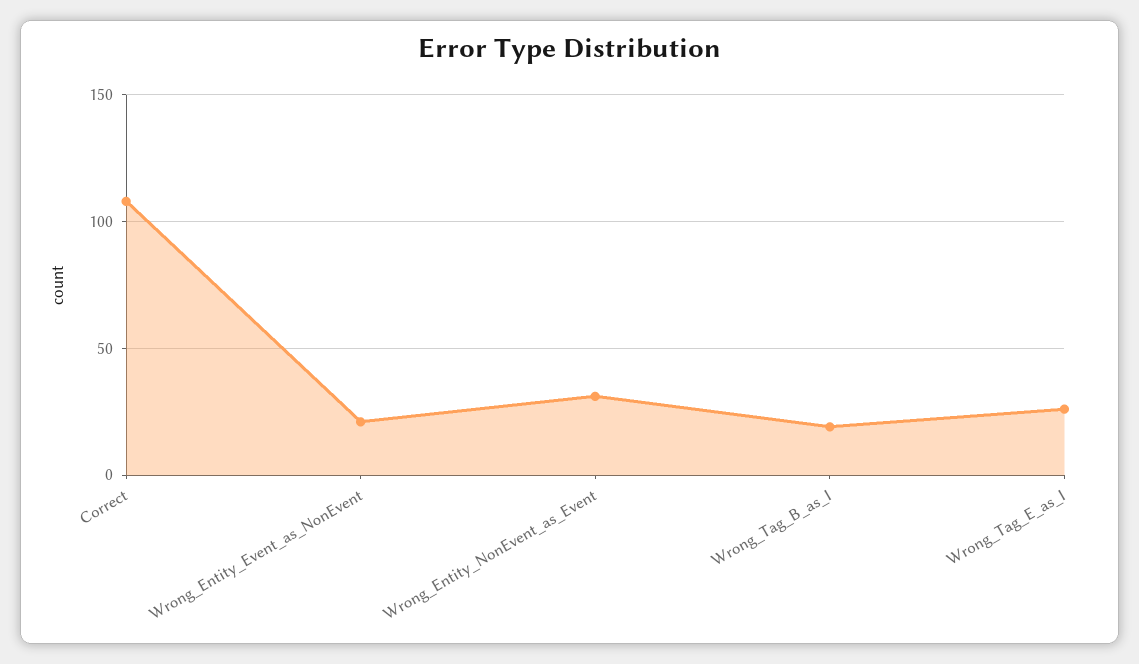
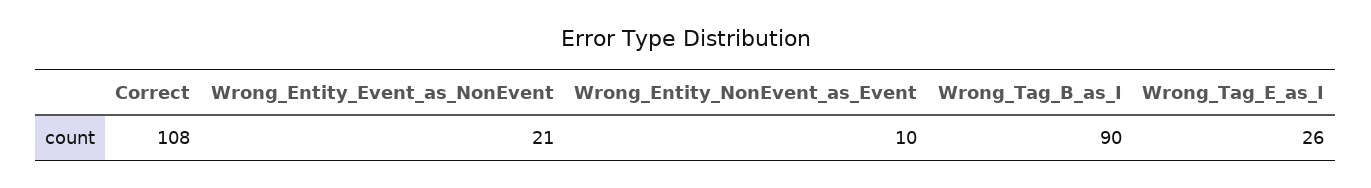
Wrong_Entity_NonEvent_as_Event: 30 -> 10
Wrong_Tag_B_as_I: 20 -> 90

